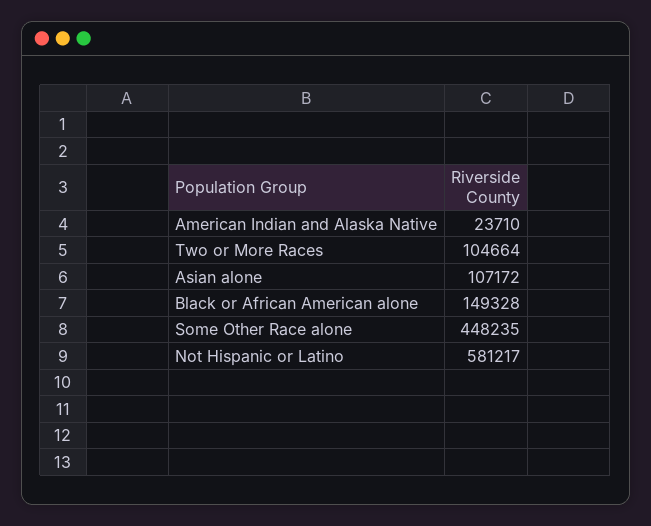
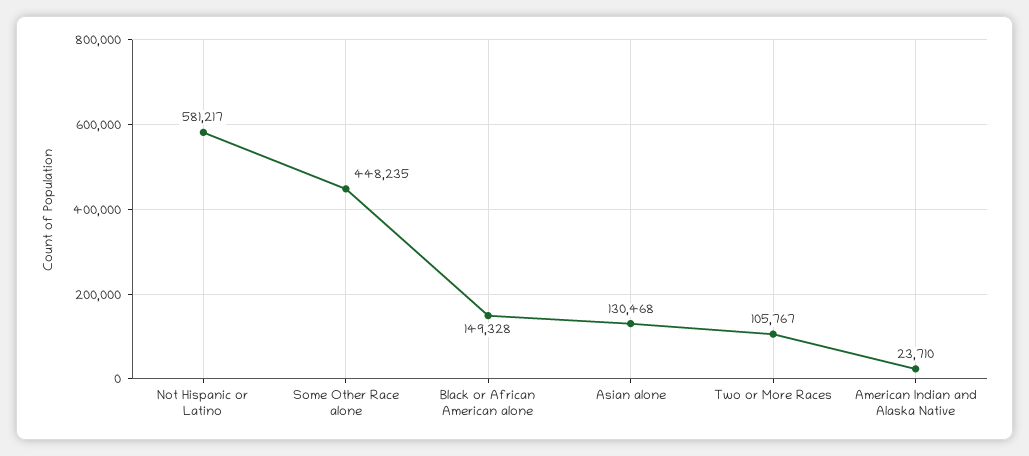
Two or More Races: 104664 -> 105767
Asian alone: 107172 -> 130468

